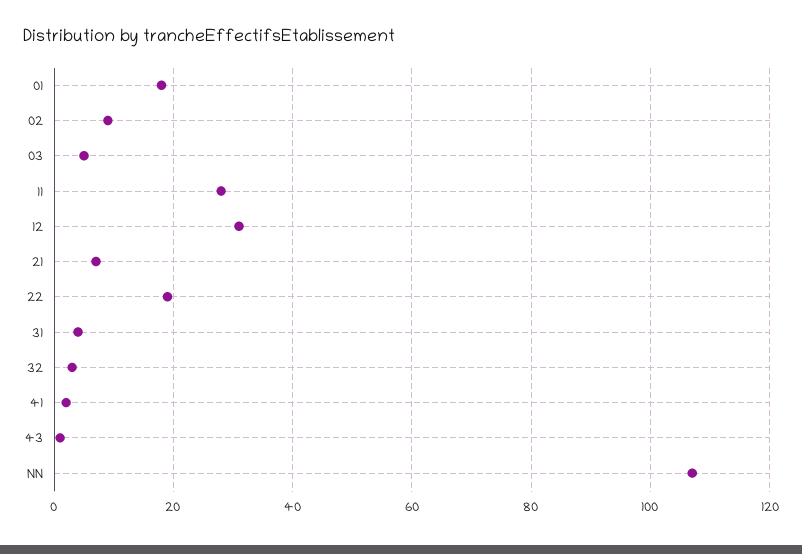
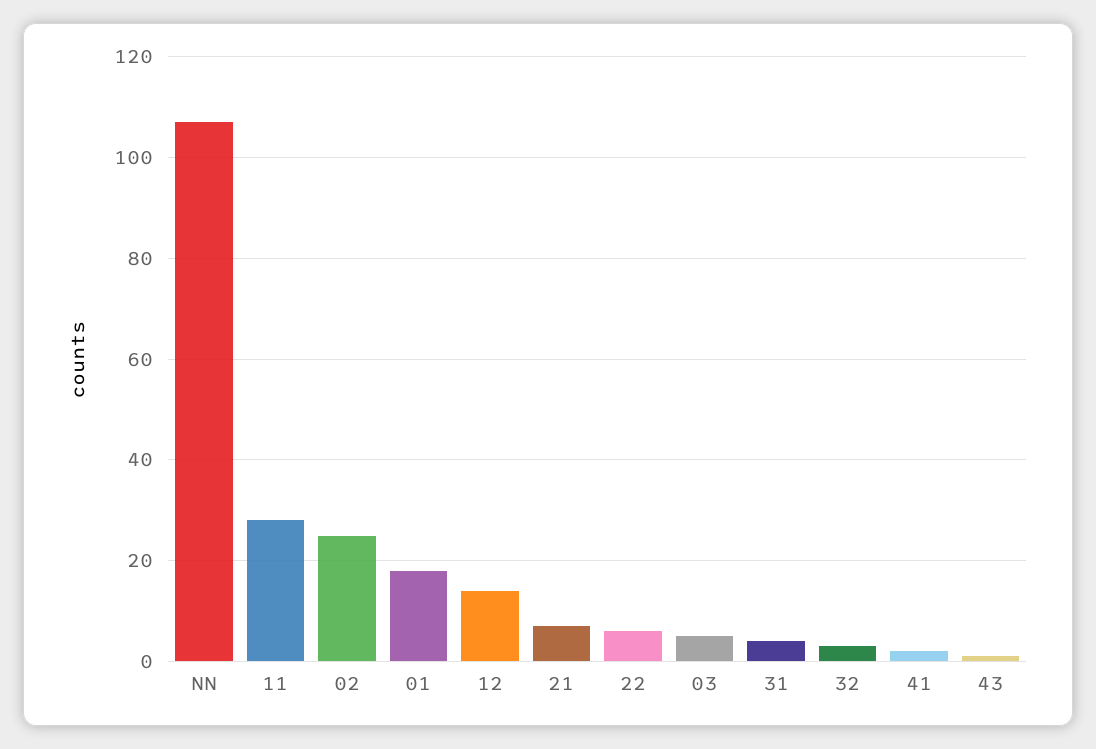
02: 10 -> 25
12: 30 -> 15
22: 20 -> 5

